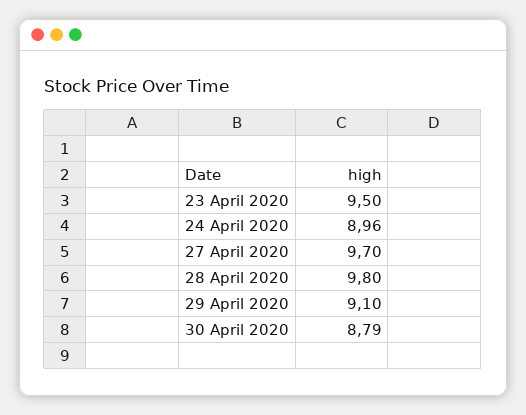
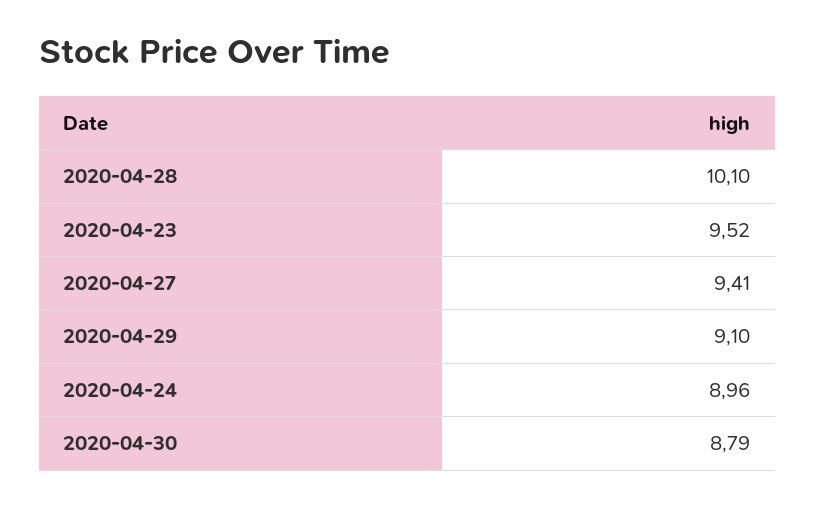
23 April 2020: 9.5 -> 9.52
27 April 2020: 9.7 -> 9.41
28 April 2020: 9.8 -> 10.1

